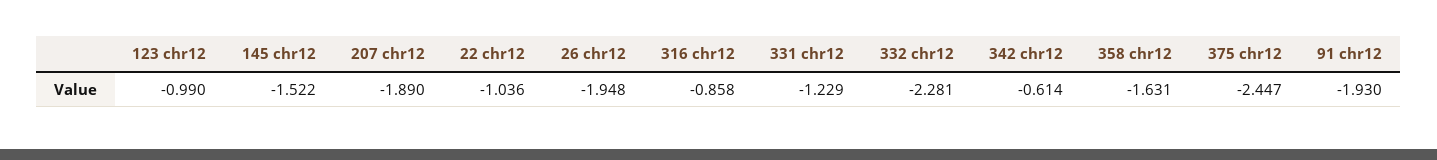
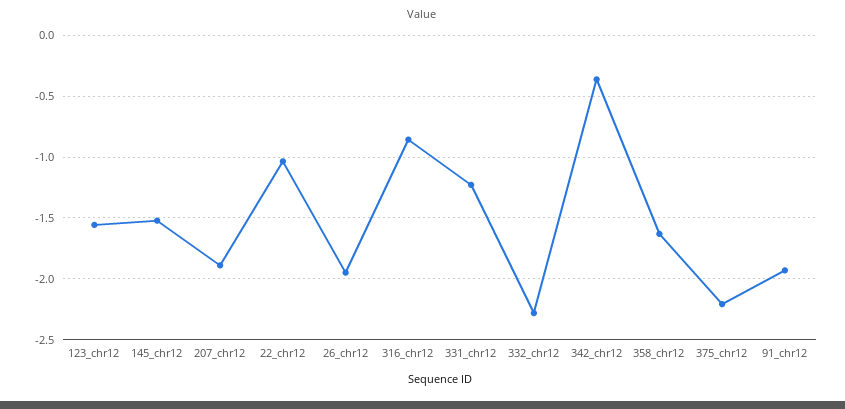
123 chr12: -0.99 -> -1.55
342 chr12: -0.614 -> -0.35
375 chr12: -2.447 -> -2.2

